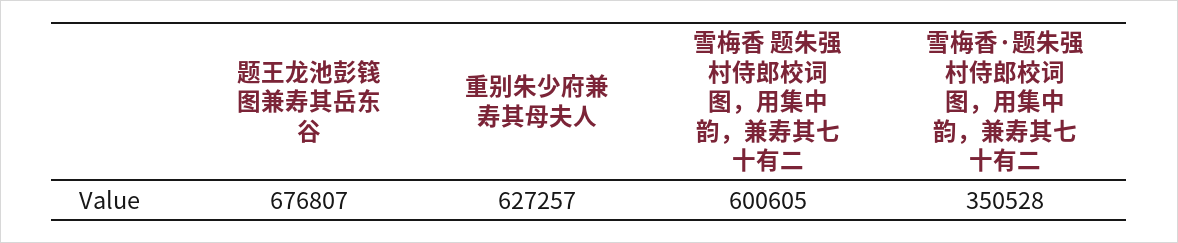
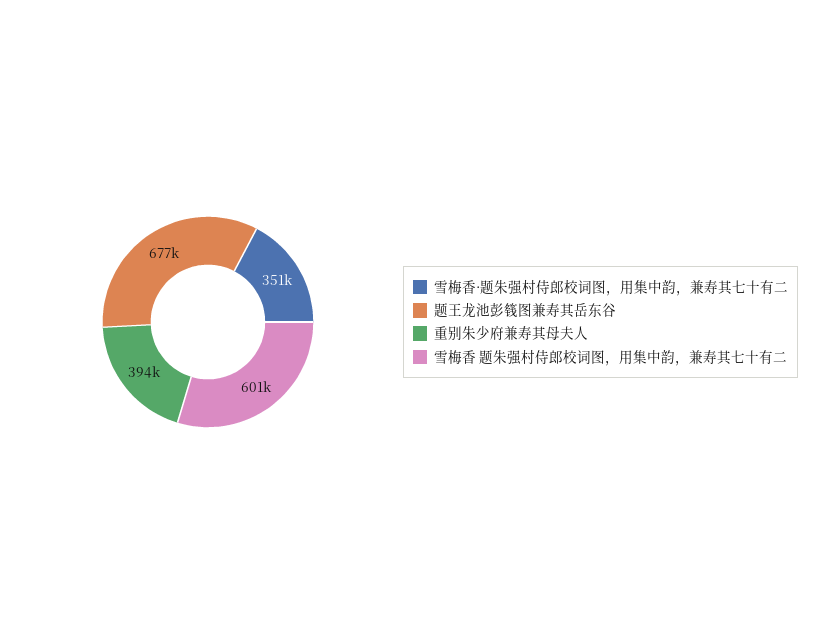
重别朱少府兼寿其母夫人: 627257 -> 394000

